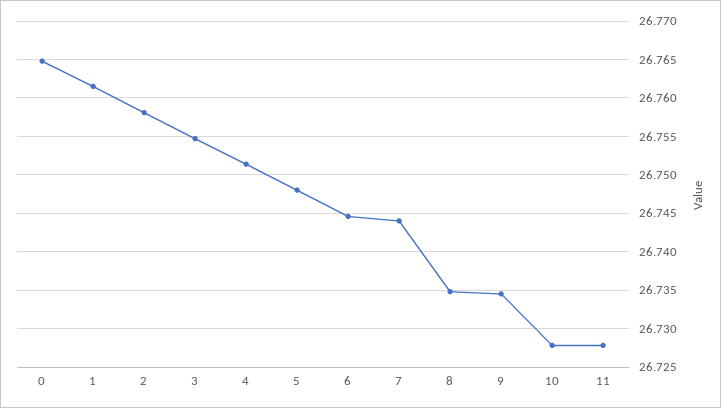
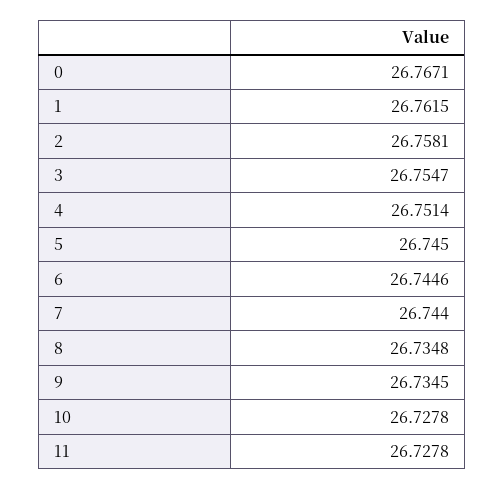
0: 26.765 -> 26.7671
5: 26.748 -> 26.745

